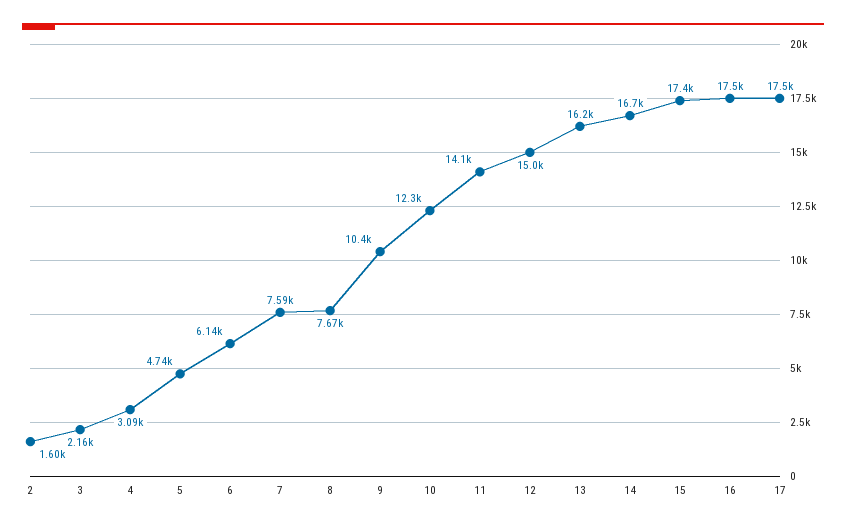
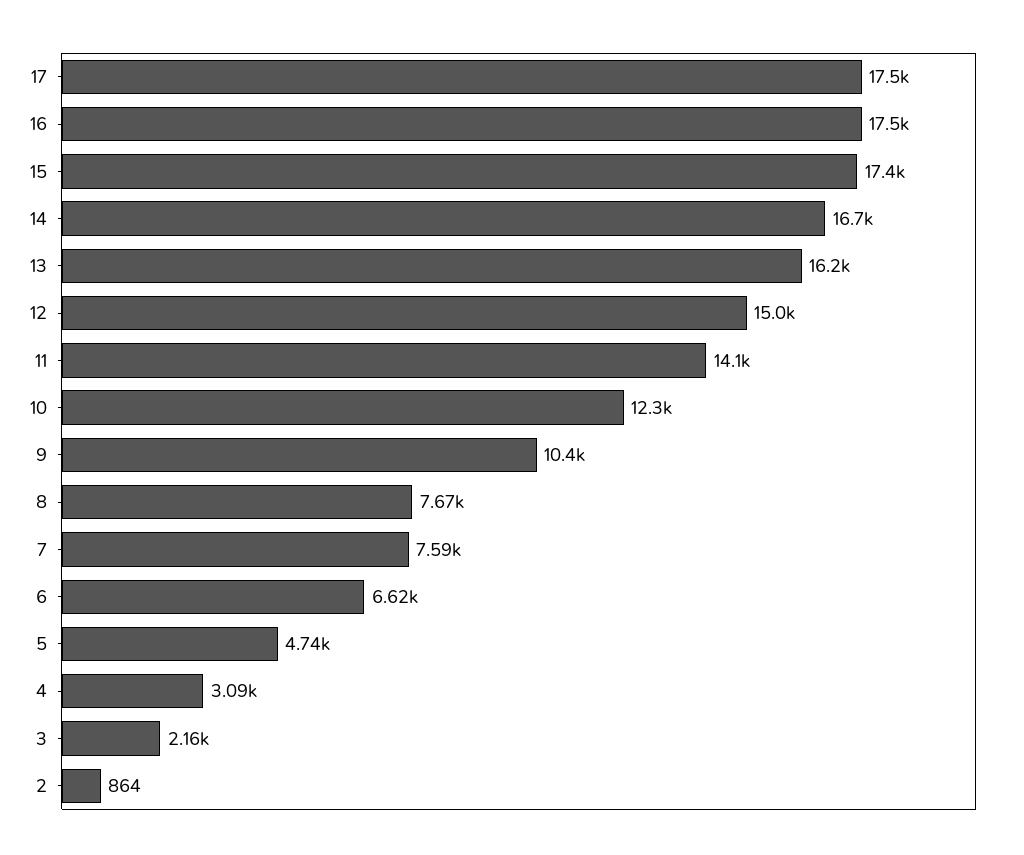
2: 1600 -> 864
6: 6140 -> 6620

